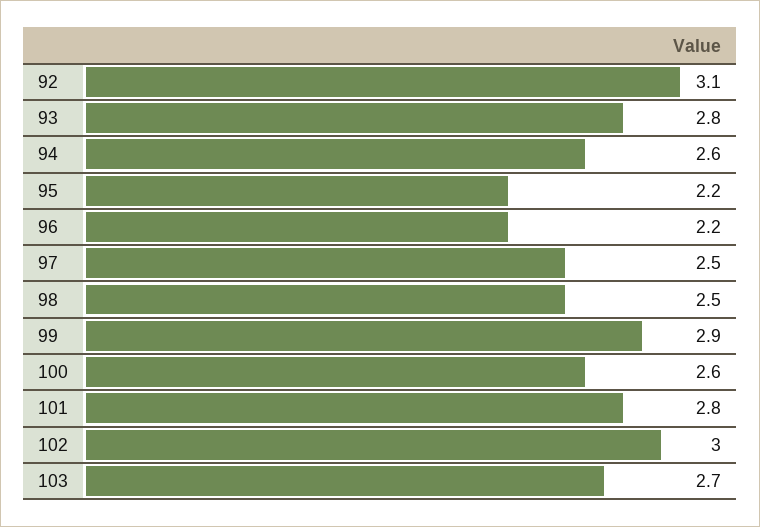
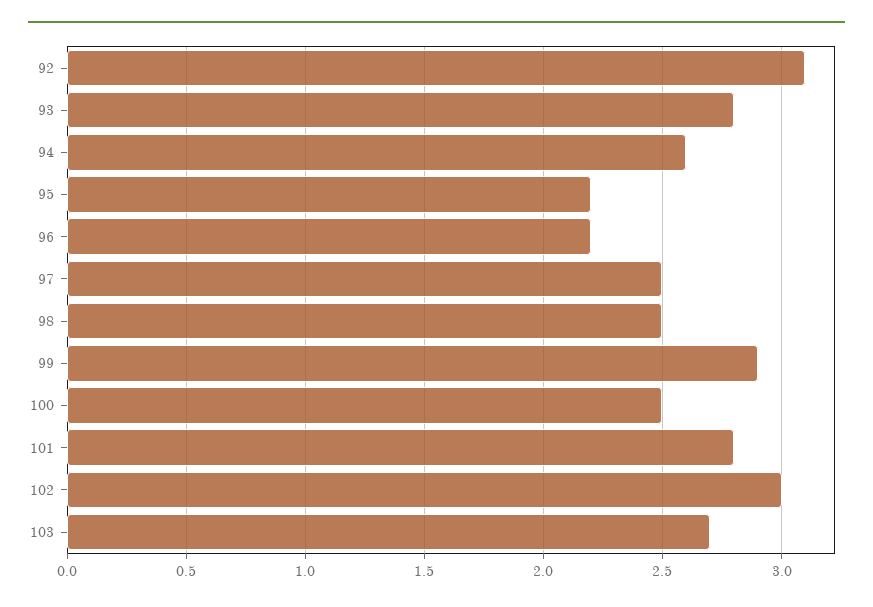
100: 2.6 -> 2.5

